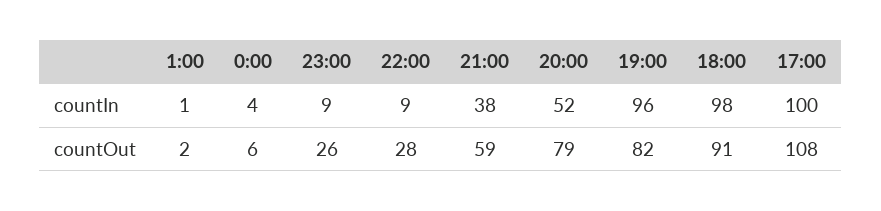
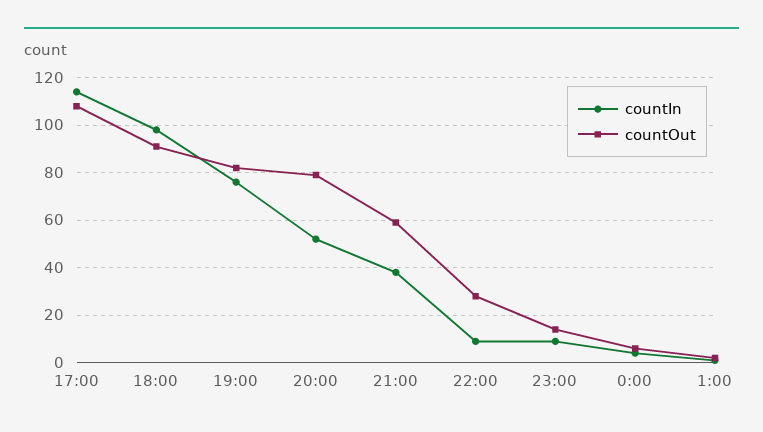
countIn, 19:00: 96 -> 75
countIn, 17:00: 100 -> 115
countOut, 23:00: 26 -> 15

